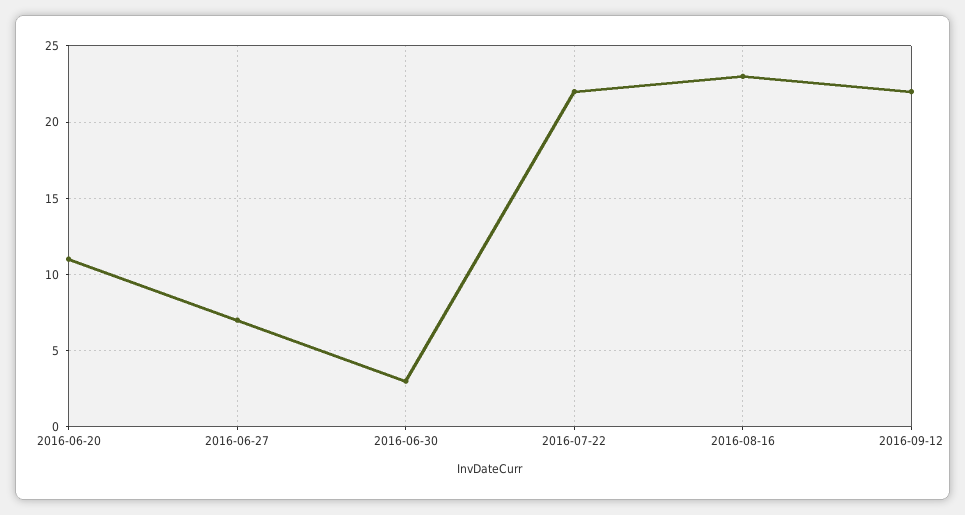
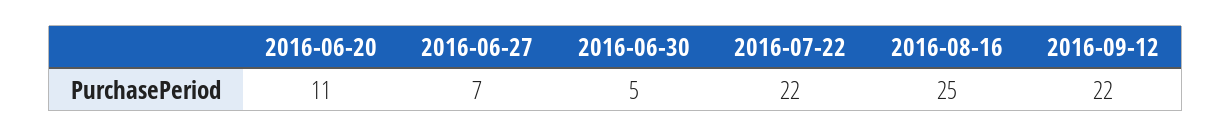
2016-06-30: 3 -> 5
2016-08-16: 23 -> 25

